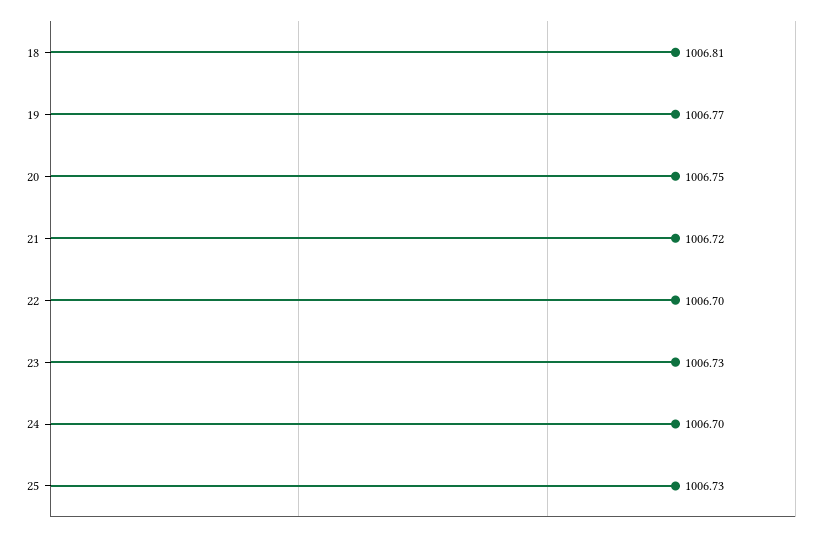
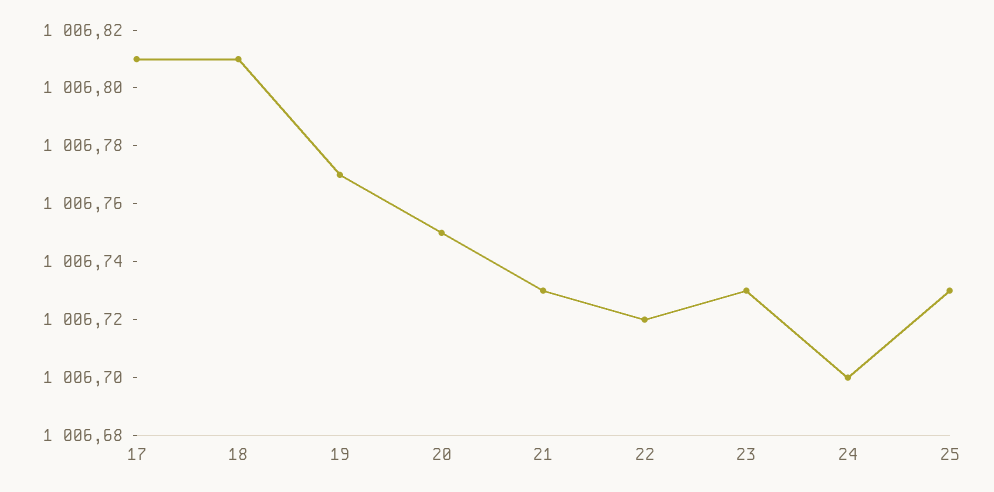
21: 1006.72 -> 1006.73
22: 1006.7 -> 1006.72
17: none -> 1006.81

